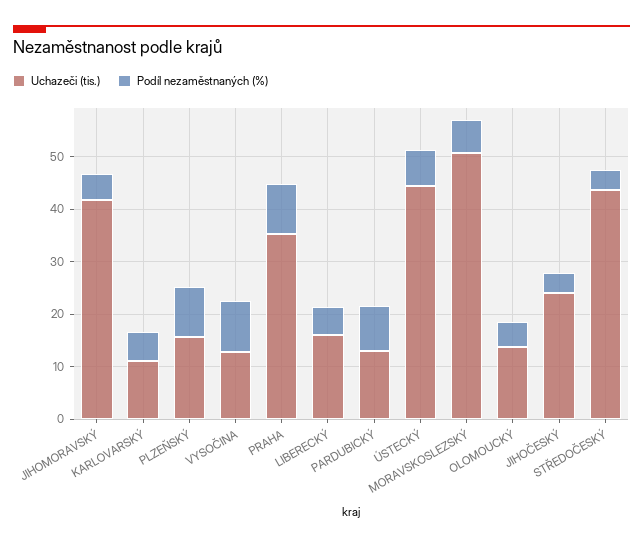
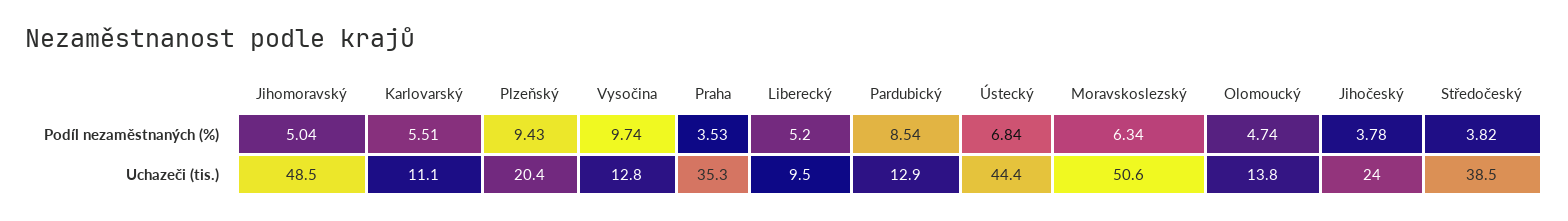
Uchazeči (tis.), JIHOMORAVSKÝ: 42 -> 48.5
Uchazeči (tis.), PLZEŇSKÝ: 16 -> 20.4
Podíl nezaměstnaných (%), PRAHA: 10 -> 3.53
Uchazeči (tis.), LIBERECKÝ: 16 -> 9.5
Uchazeči (tis.), STŘEDOČESKÝ: 44 -> 38.5

